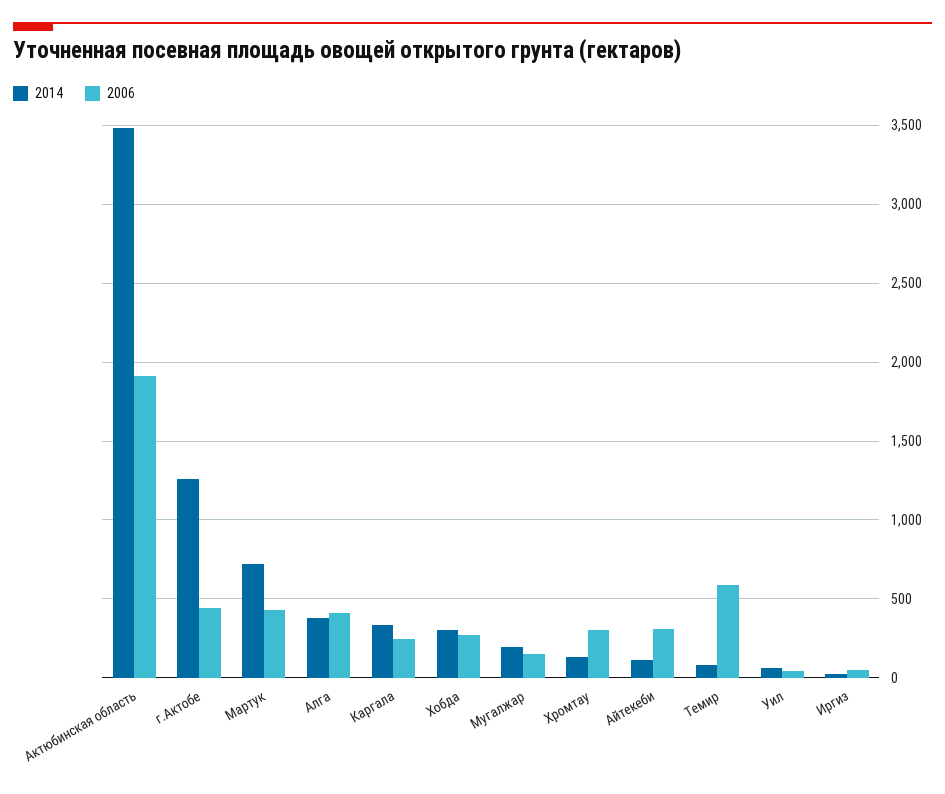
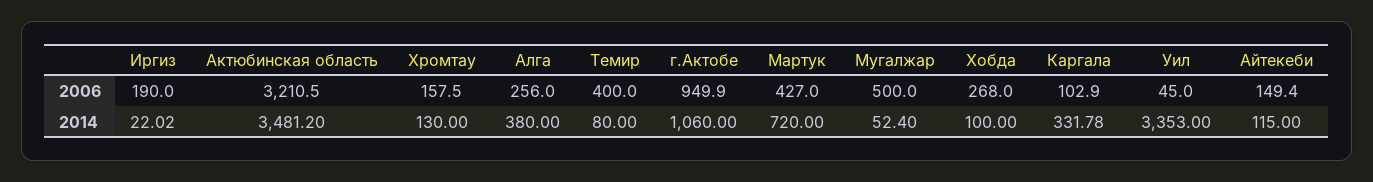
2006, Актюбинская область: 1900 -> 3210.5
2014, г.Актобе: 1250 -> 1060
2006, г.Актобе: 450 -> 949.9
2006, Алга: 400 -> 256
2006, Каргала: 250 -> 102.9
2014, Хобда: 300 -> 100
2014, Мугалжар: 200 -> 52.4
2006, Мугалжар: 150 -> 500
2006, Хромтау: 300 -> 157.5
2006, Айтекеби: 300 -> 149.4
2006, Темир: 600 -> 400
2014, Уил: 50 -> 3353
2006, Иргиз: 50 -> 190

